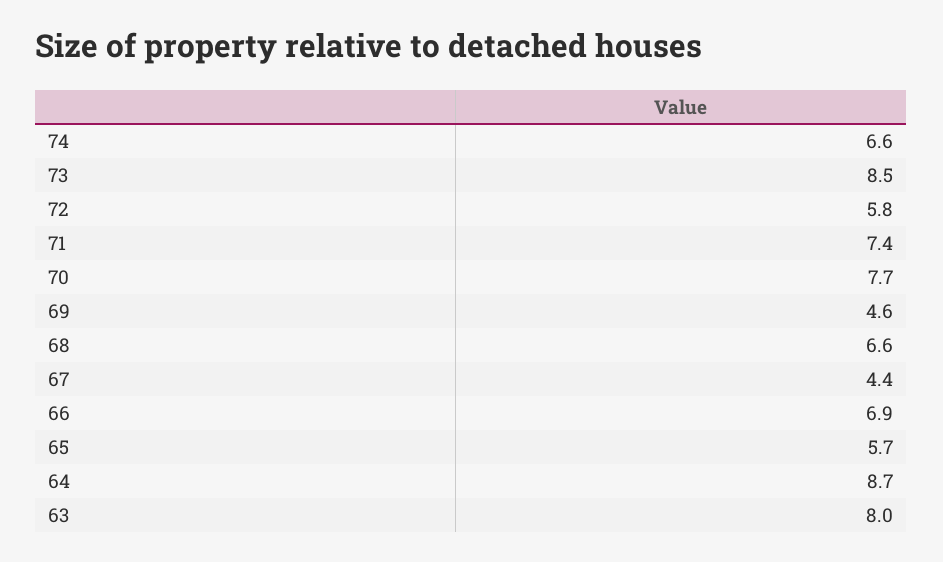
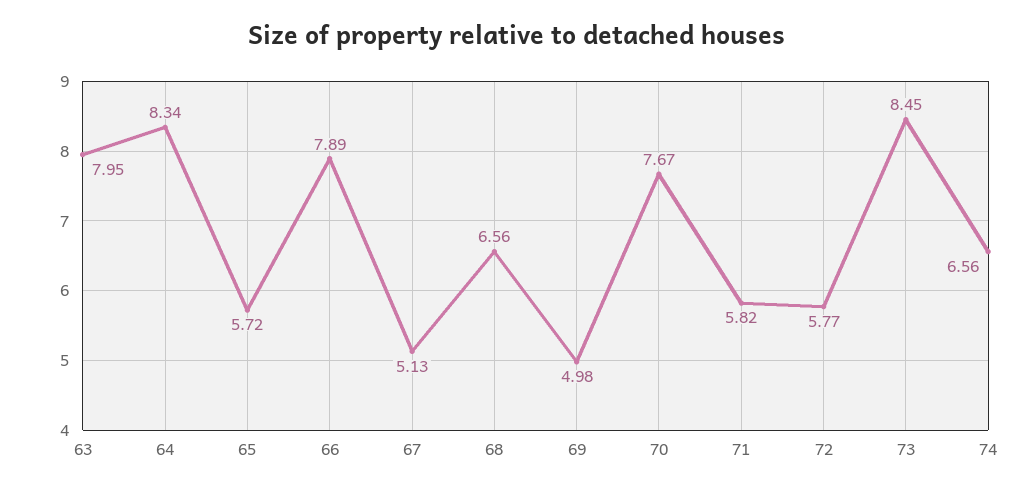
71: 7.4 -> 5.82
69: 4.6 -> 4.98
67: 4.4 -> 5.13
66: 6.9 -> 7.89
64: 8.7 -> 8.34

